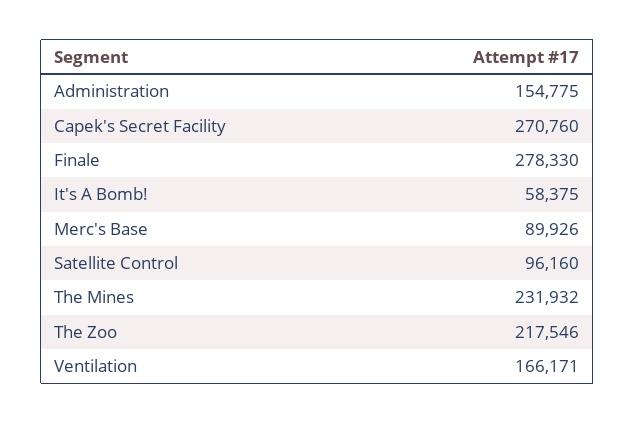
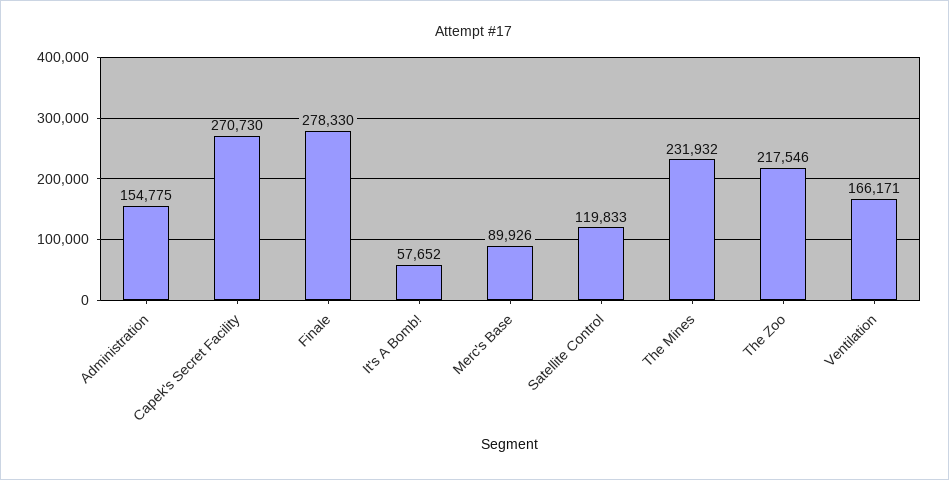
Capek's Secret Facility: 270760 -> 270730
It's A Bomb!: 58375 -> 57652
Satellite Control: 96160 -> 119833

